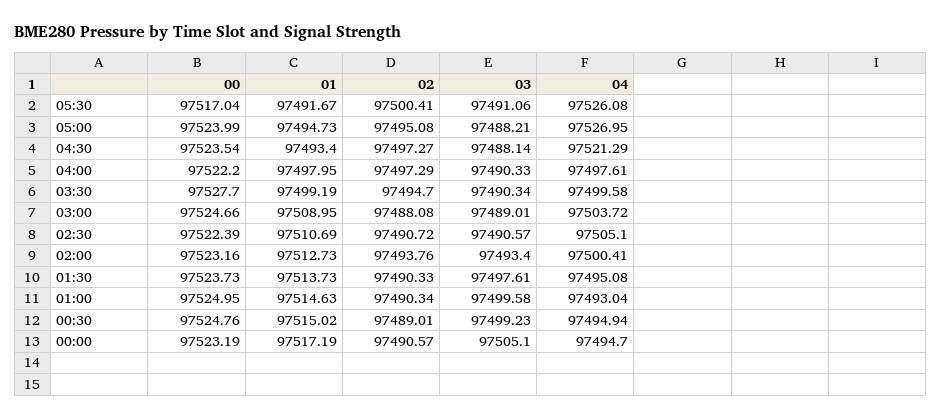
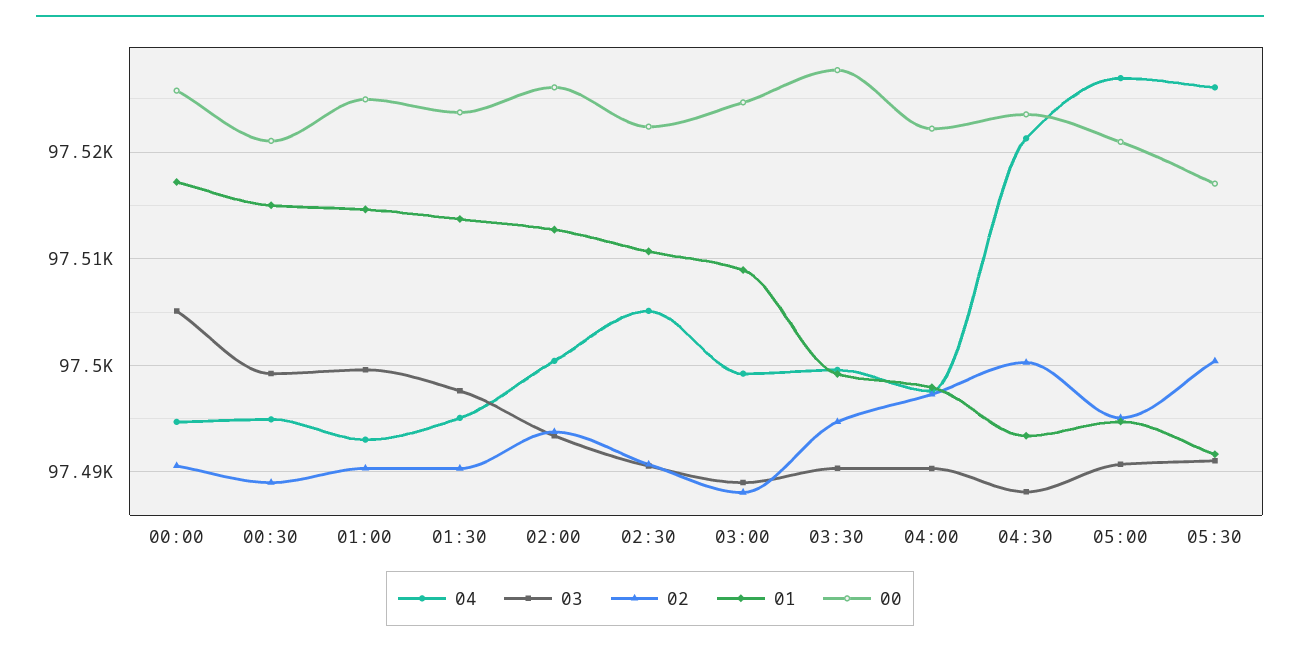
00, 05:00: 97523.99 -> 97521
03, 05:00: 97488.21 -> 97491
02, 04:30: 97497.27 -> 97500
04, 03:00: 97503.72 -> 97499
00, 02:00: 97523.16 -> 97526
00, 00:30: 97524.76 -> 97521
00, 00:00: 97523.19 -> 97526

